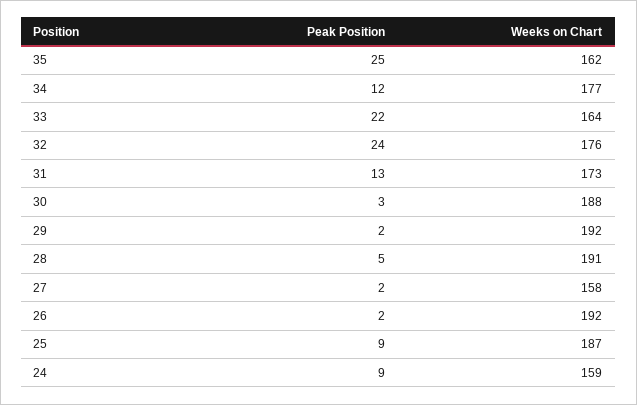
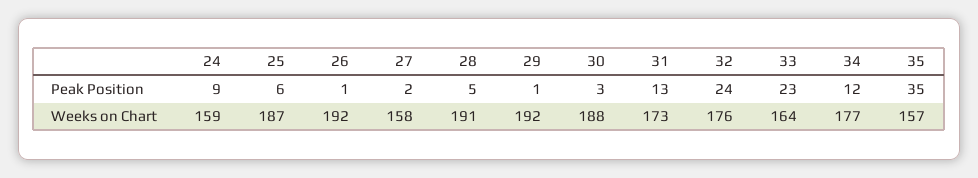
Peak Position, 35: 25 -> 35
Weeks on Chart, 35: 162 -> 157
Peak Position, 33: 22 -> 23
Peak Position, 29: 2 -> 1
Peak Position, 26: 2 -> 1
Peak Position, 25: 9 -> 6

